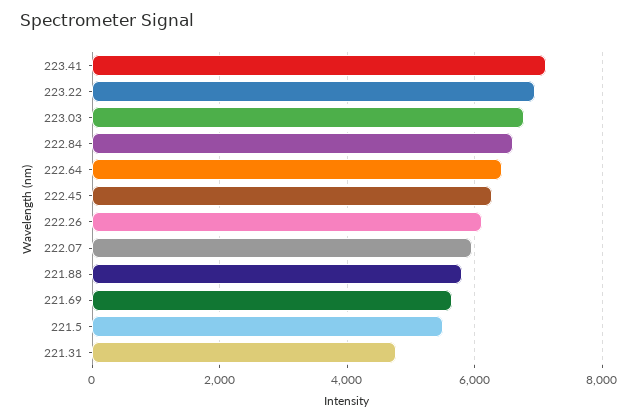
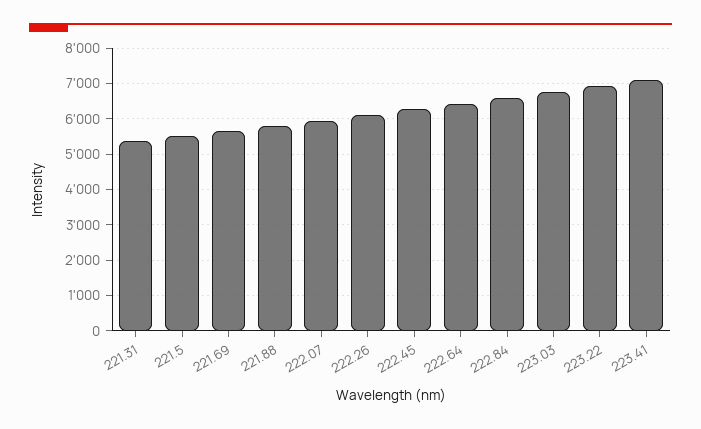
221.31: 4800 -> 5400

